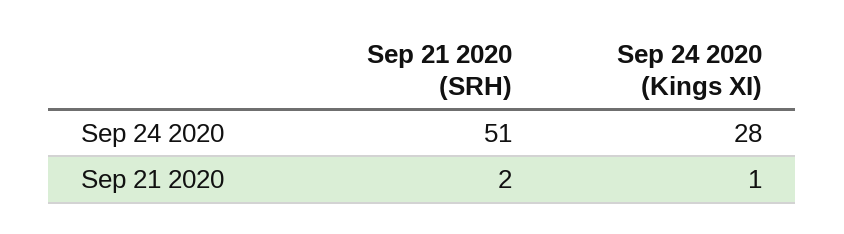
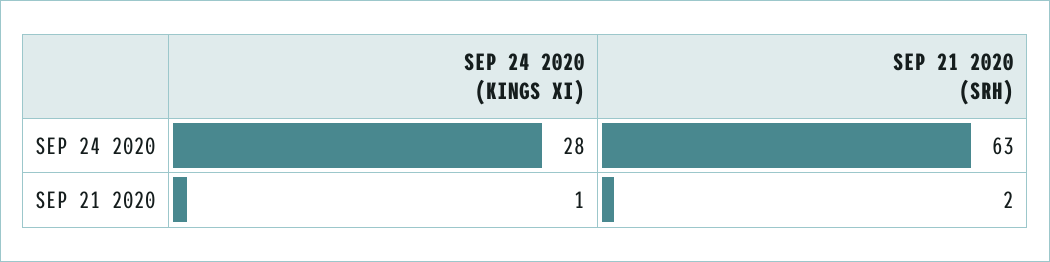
Sep 21 2020 (SRH), Sep 24 2020: 51 -> 63

